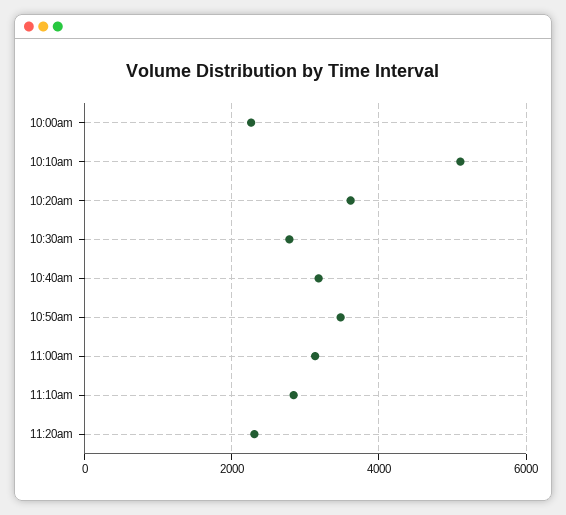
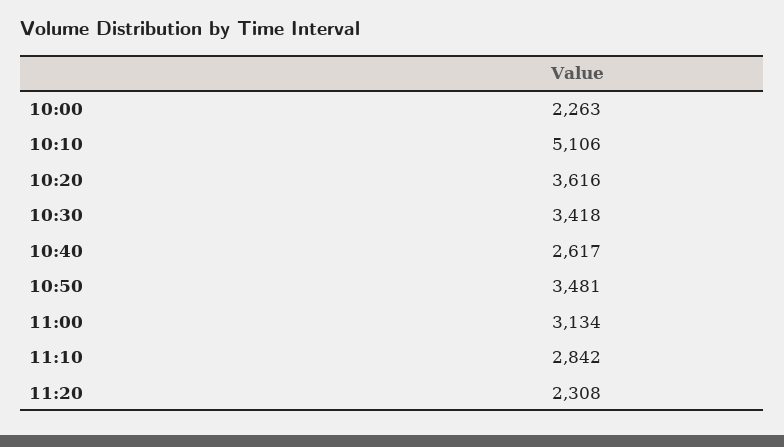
10:30am: 2800 -> 3418
10:40am: 3200 -> 2617

